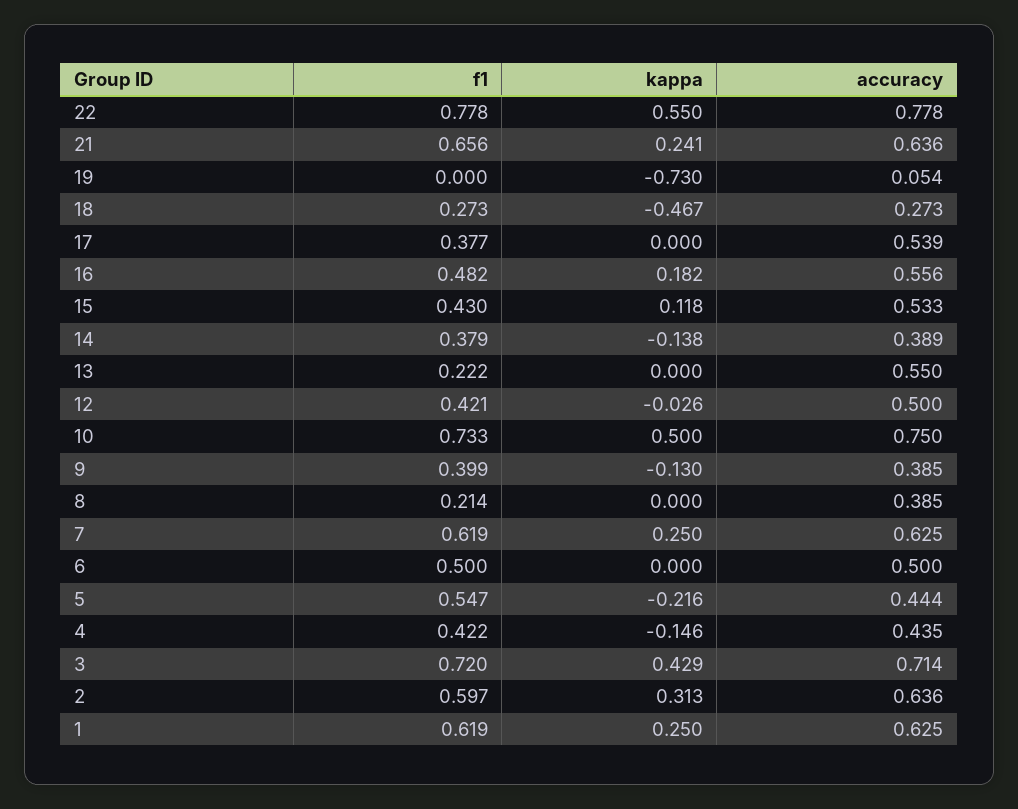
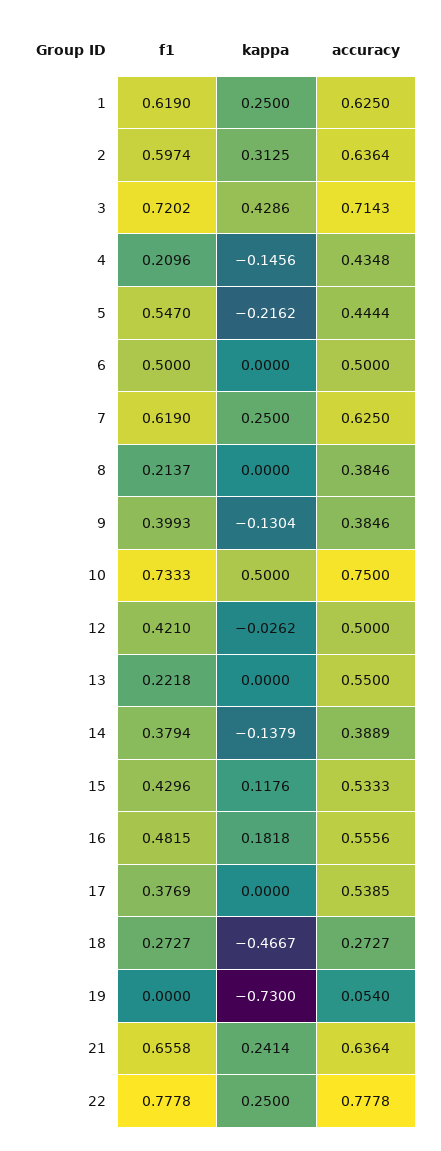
kappa, 22: 0.55 -> 0.25
f1, 4: 0.422 -> 0.2096

